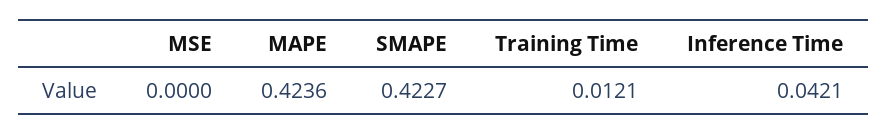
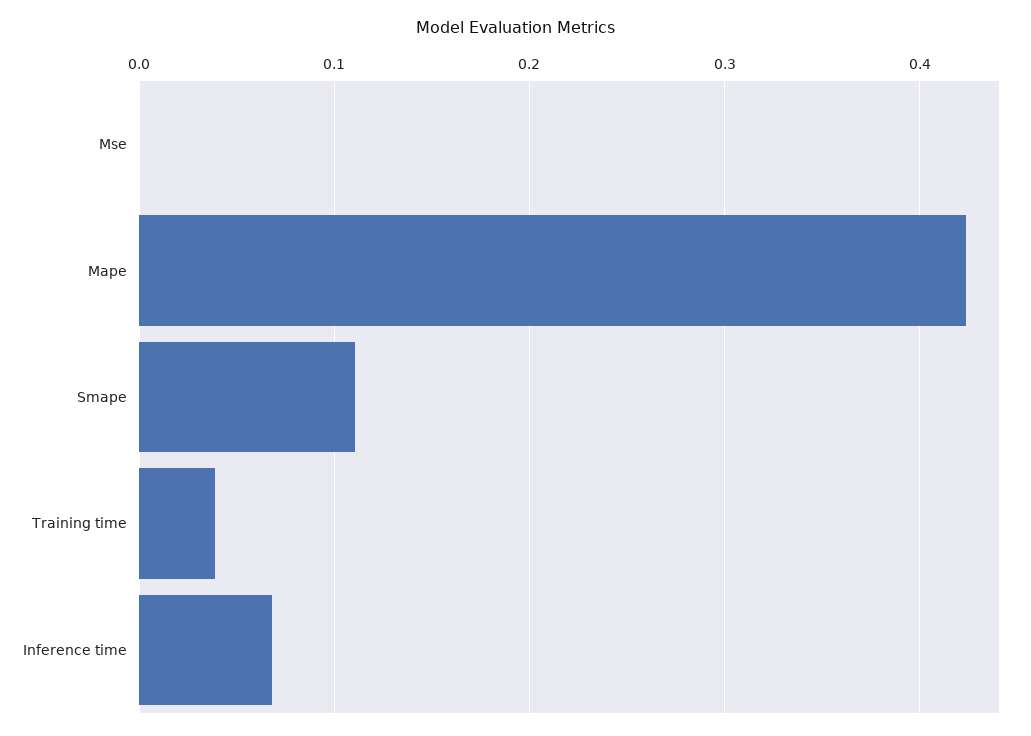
SMAPE: 0.4227 -> 0.11
Training Time: 0.0121 -> 0.04
Inference Time: 0.0421 -> 0.07

